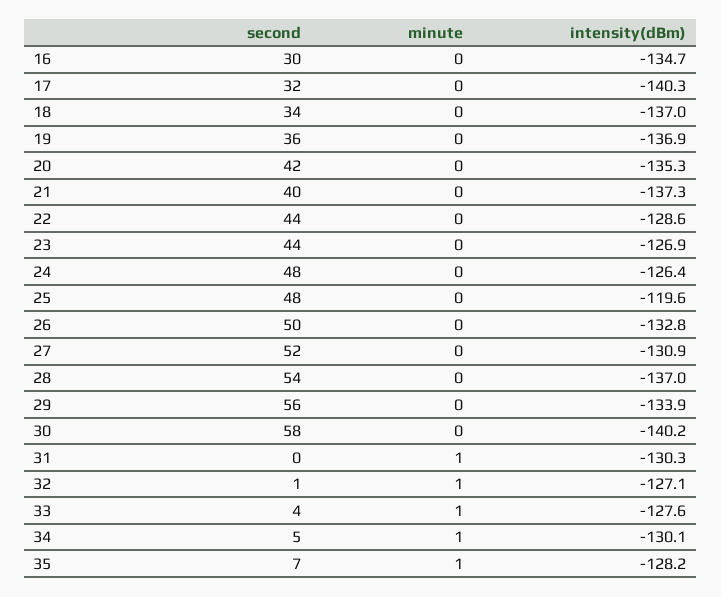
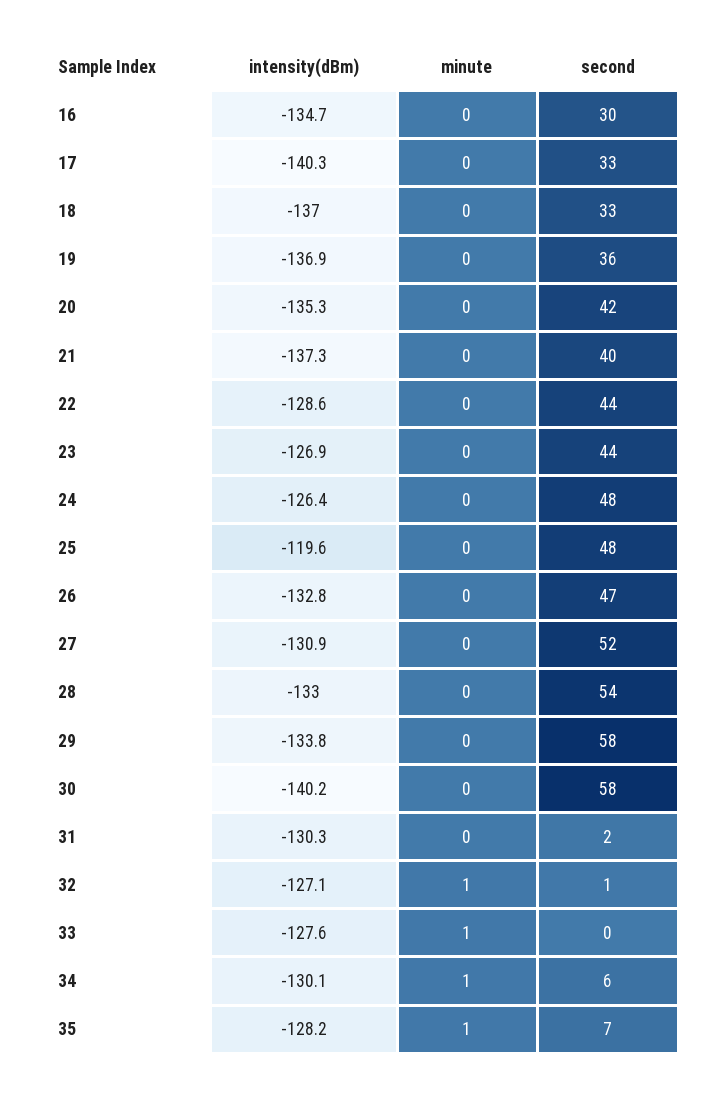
second, 17: 32 -> 33
second, 18: 34 -> 33
second, 26: 50 -> 47
intensity(dBm), 28: -137 -> -133
second, 29: 56 -> 58
intensity(dBm), 29: -133.9 -> -133.8
second, 31: 0 -> 2
minute, 31: 1 -> 0
second, 33: 4 -> 0
second, 34: 5 -> 6

